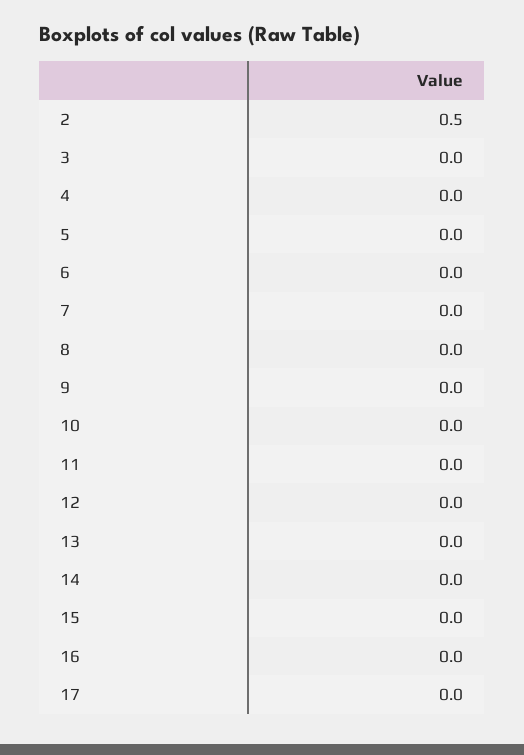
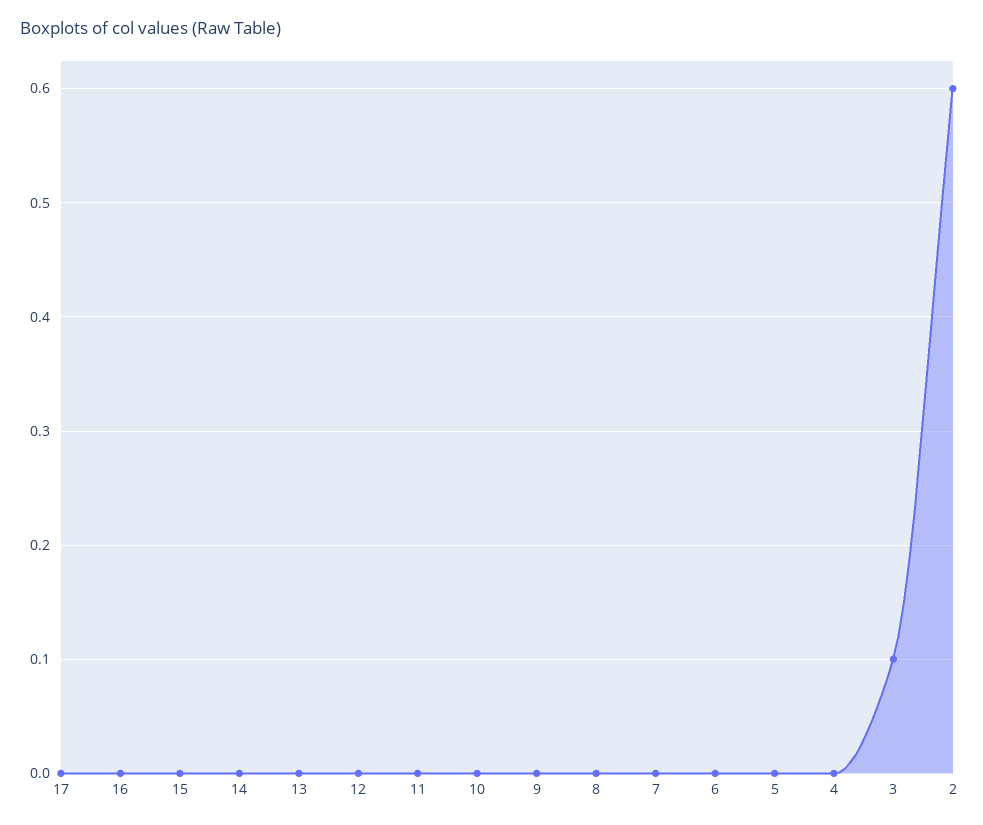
2: 0.5 -> 0.6
3: 0 -> 0.1

